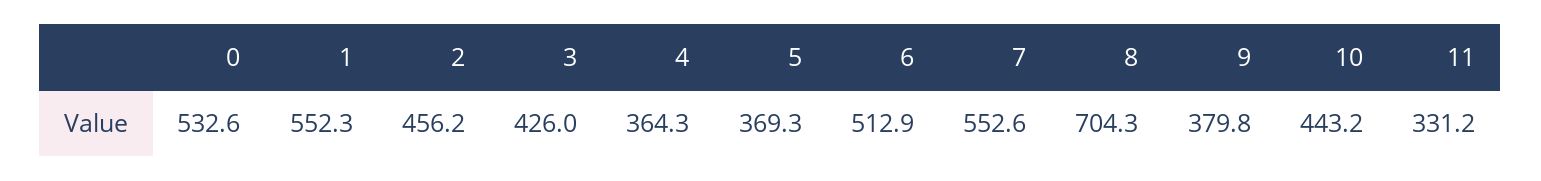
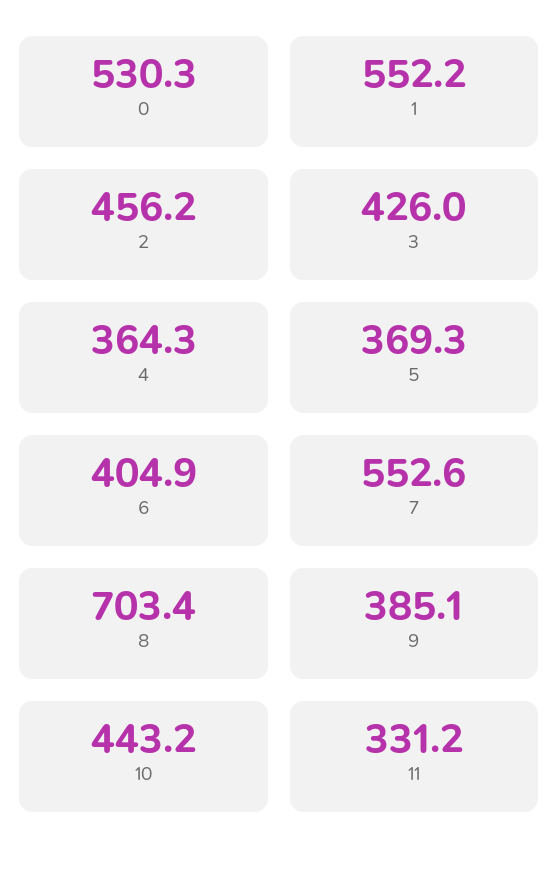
0: 532.6 -> 530.3
1: 552.3 -> 552.2
6: 512.9 -> 404.9
8: 704.3 -> 703.4
9: 379.8 -> 385.1

